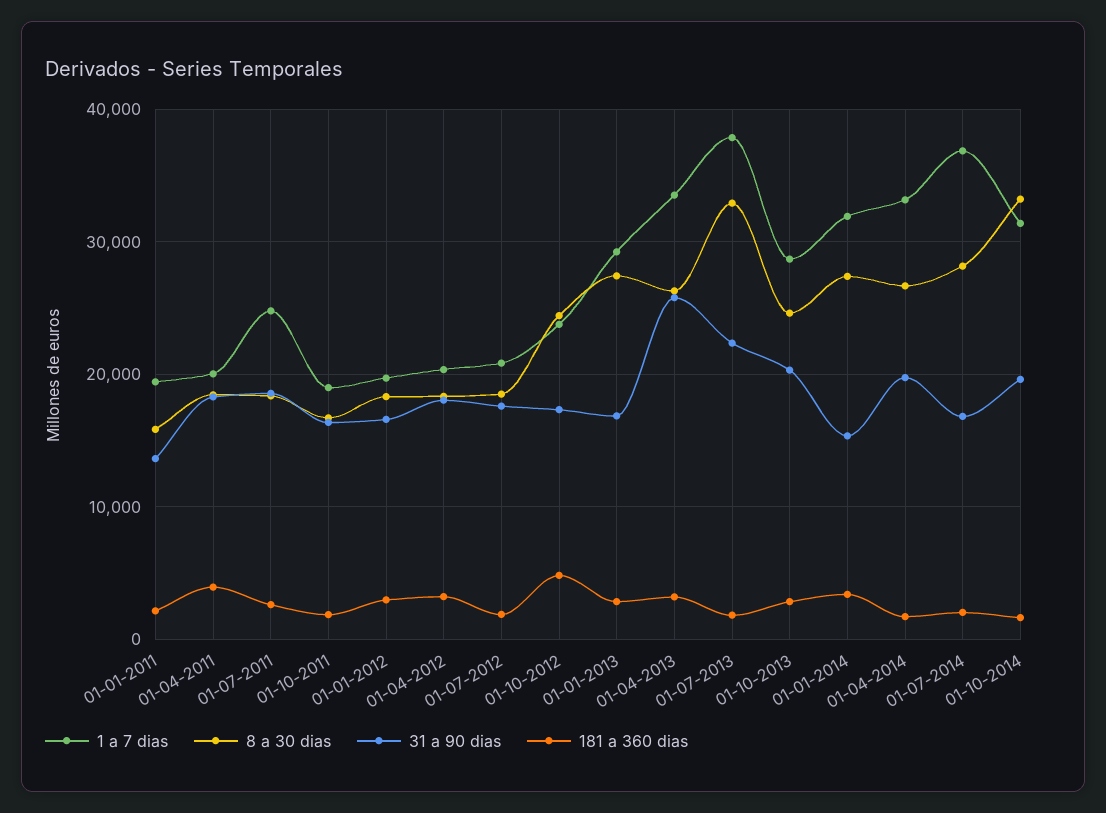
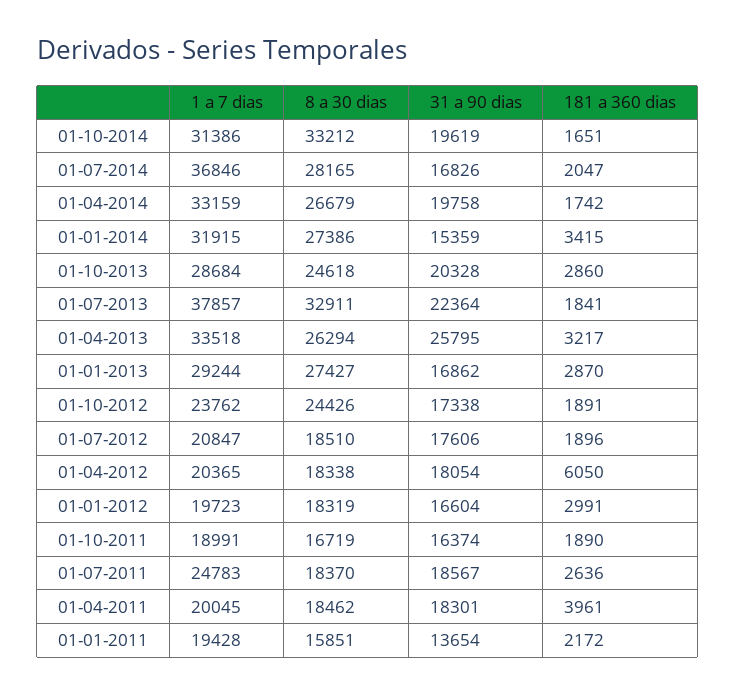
181 a 360 dias, 01-04-2012: 3000 -> 6050
181 a 360 dias, 01-10-2012: 5000 -> 1891

